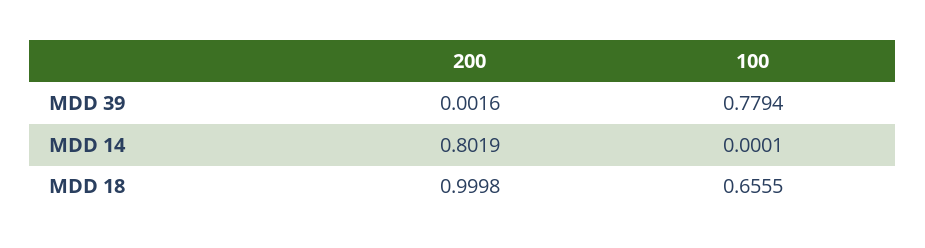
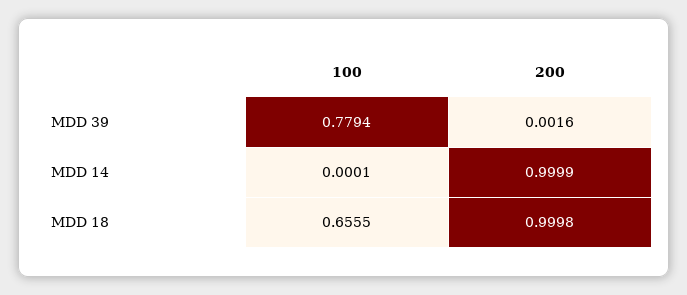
200, MDD 14: 0.8019 -> 0.9999

